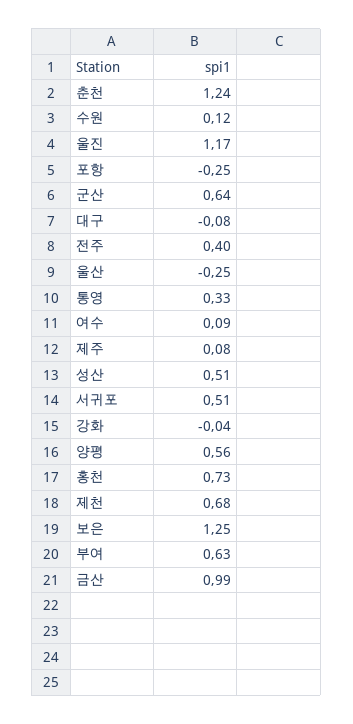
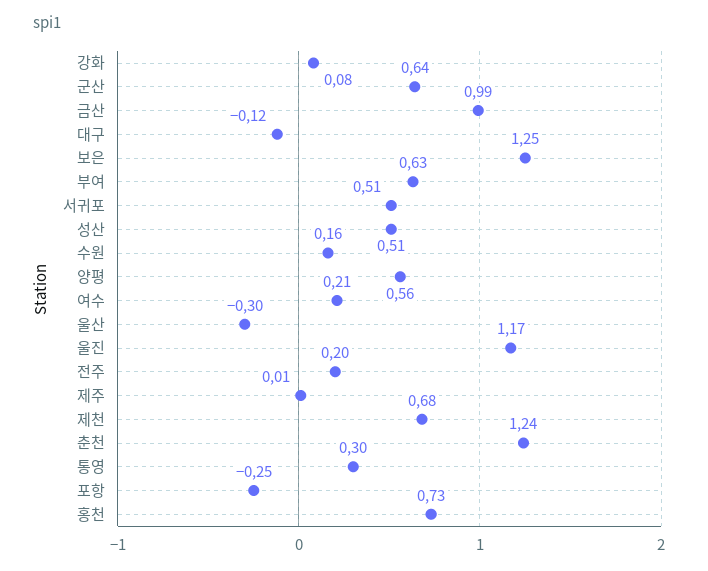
수원: 0.12 -> 0.16
대구: -0.08 -> -0.12
전주: 0.4 -> 0.2
울산: -0.25 -> -0.3
통영: 0.33 -> 0.3
여수: 0.09 -> 0.21
제주: 0.08 -> 0.01
강화: -0.04 -> 0.08

